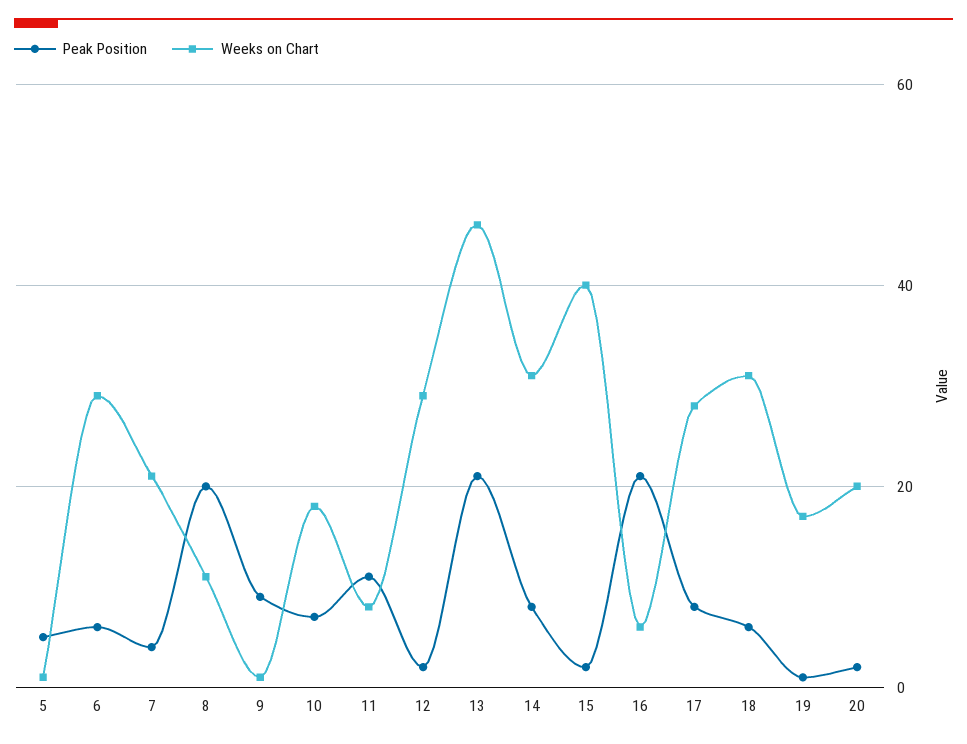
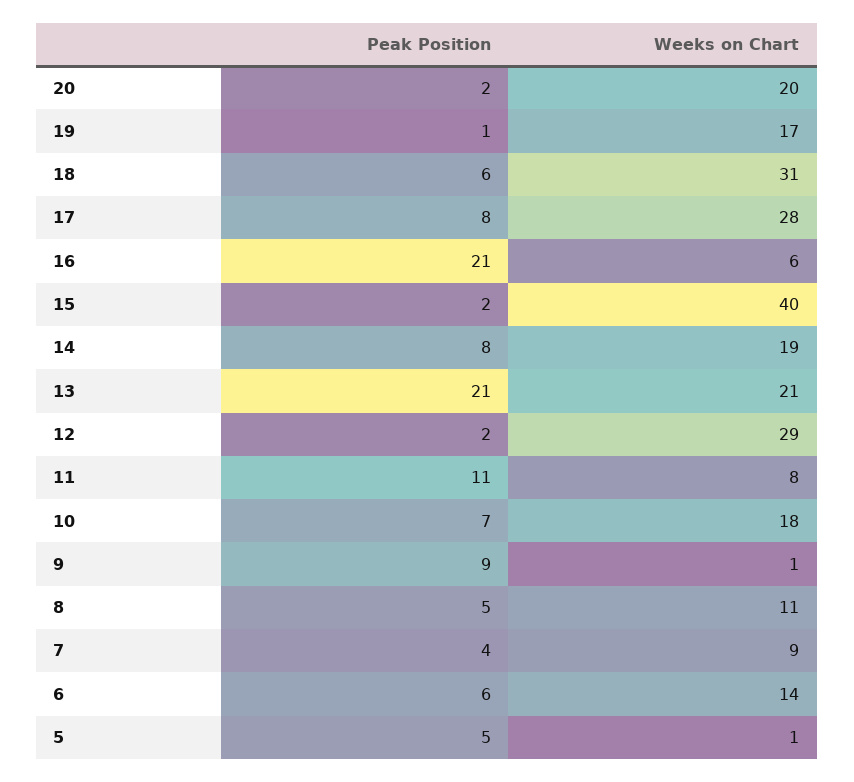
Weeks on Chart, 6: 30 -> 14
Weeks on Chart, 7: 20 -> 9
Peak Position, 8: 20 -> 5
Weeks on Chart, 13: 45 -> 21
Weeks on Chart, 14: 30 -> 19

